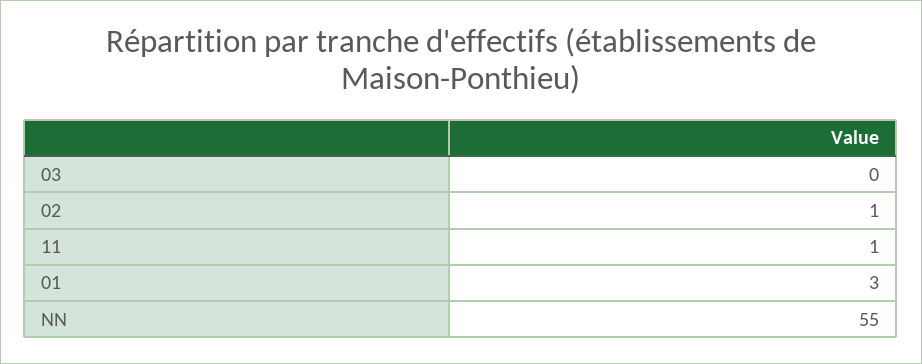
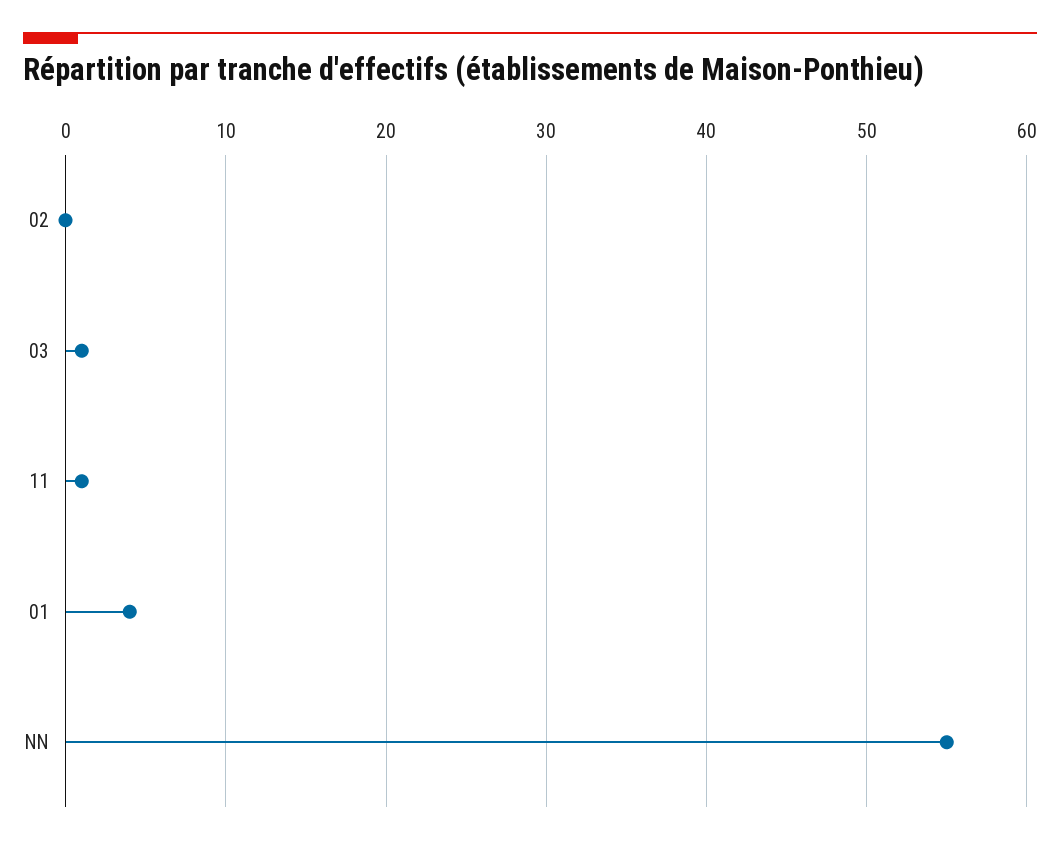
03: 0 -> 1
02: 1 -> 0
01: 3 -> 4

